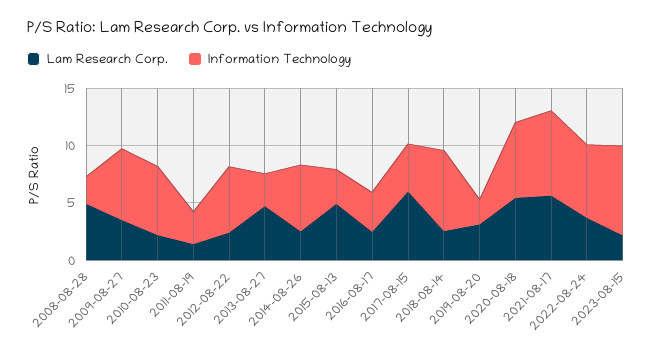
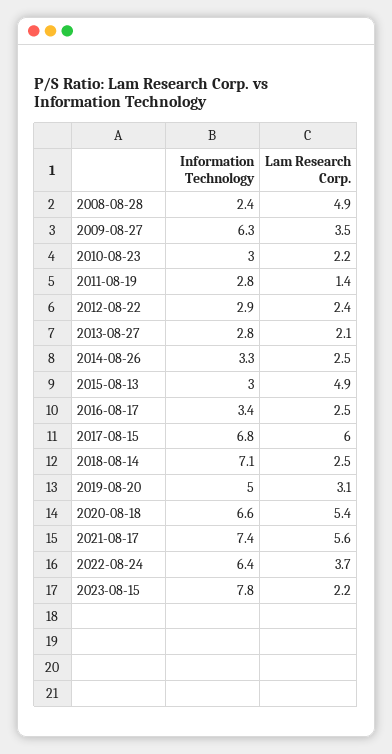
Information Technology, 2010-08-23: 6 -> 3
Information Technology, 2012-08-22: 6 -> 2.9
Lam Research Corp., 2013-08-27: 5 -> 2.1
Information Technology, 2014-08-26: 6 -> 3.3
Information Technology, 2017-08-15: 4 -> 6.8
Information Technology, 2019-08-20: 2 -> 5

